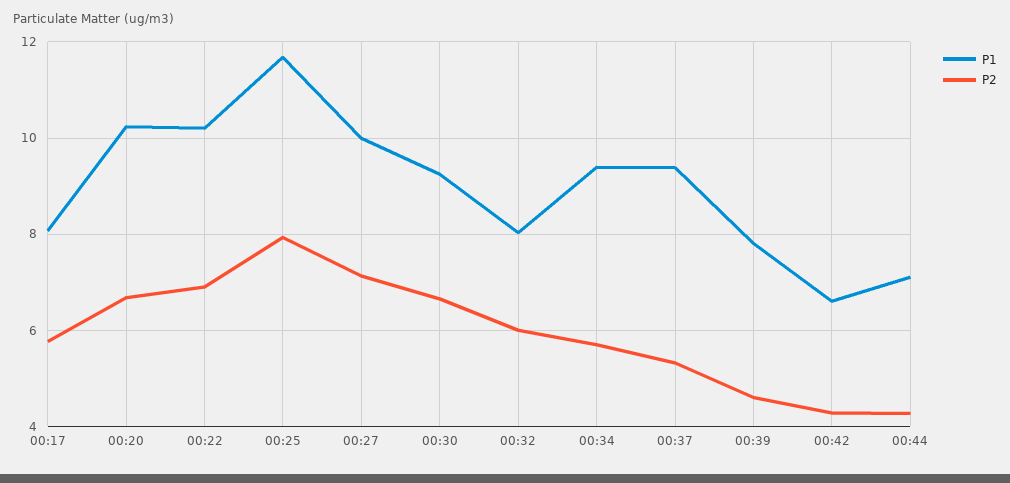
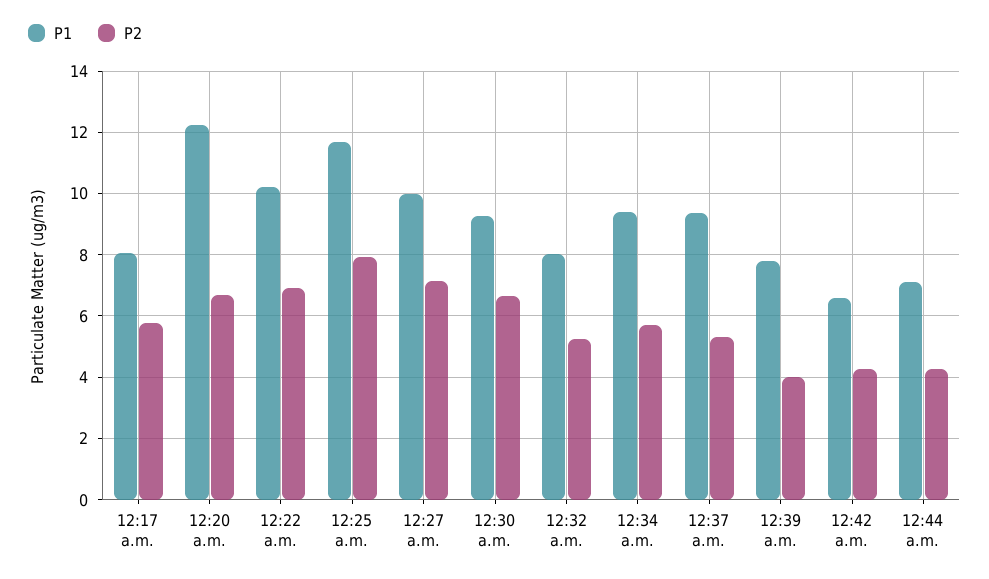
P1, 00:20: 10.2 -> 12.2
P2, 00:32: 6 -> 5.2
P2, 00:39: 4.6 -> 4

